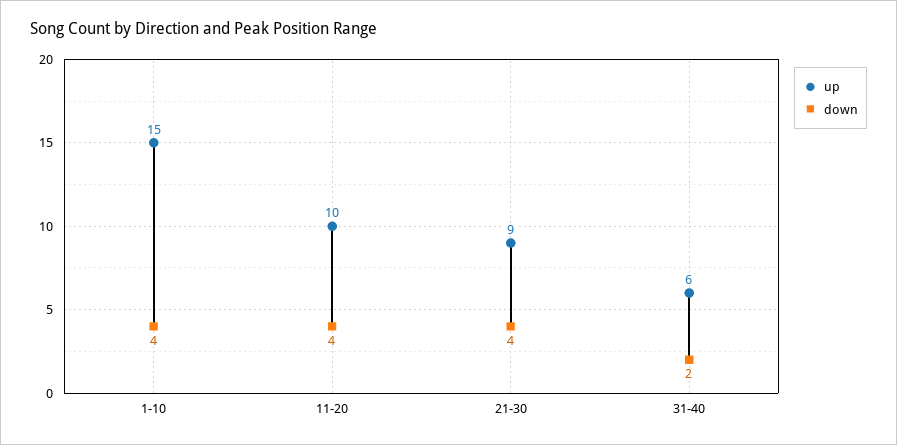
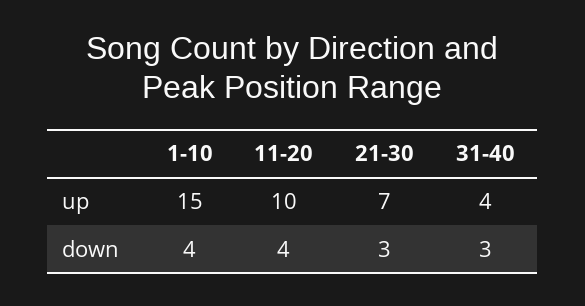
up, 21-30: 9 -> 7
down, 21-30: 4 -> 3
up, 31-40: 6 -> 4
down, 31-40: 2 -> 3

